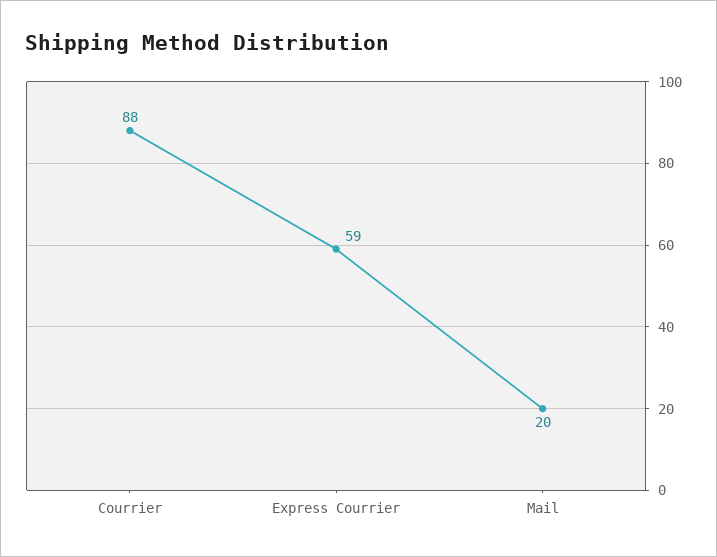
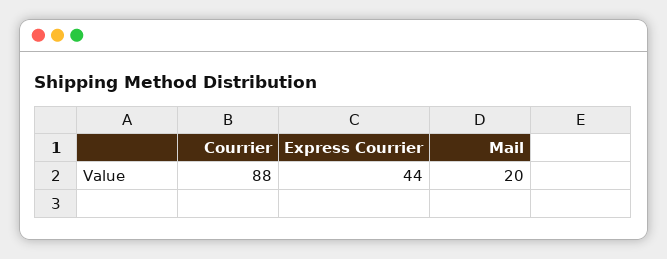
Express Courrier: 59 -> 44

